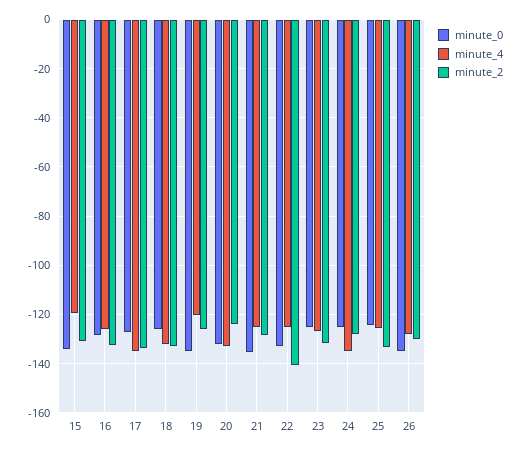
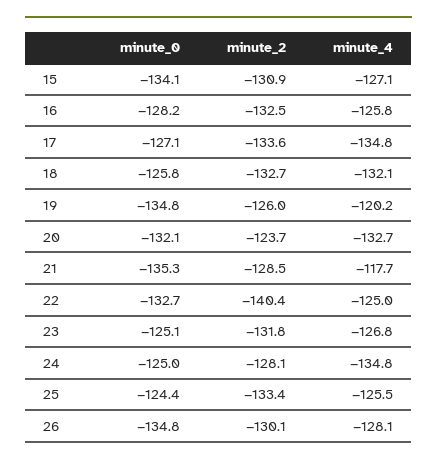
minute_4, 15: -120 -> -127.1
minute_4, 21: -125 -> -117.7

